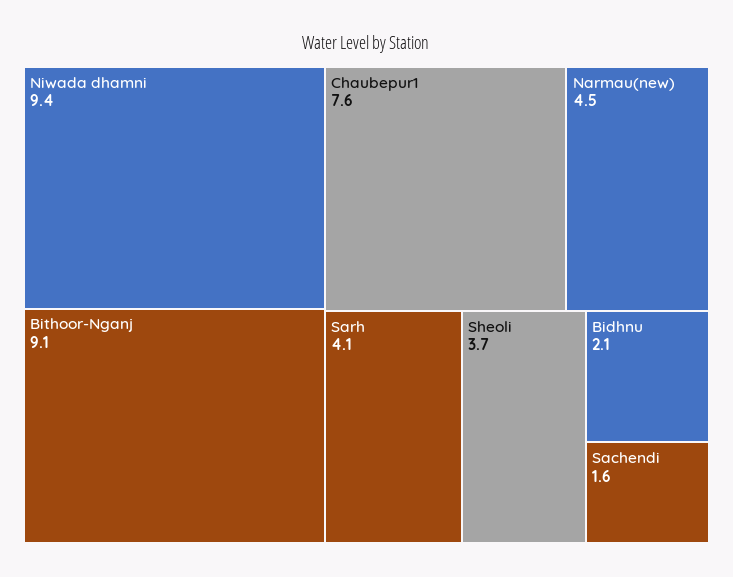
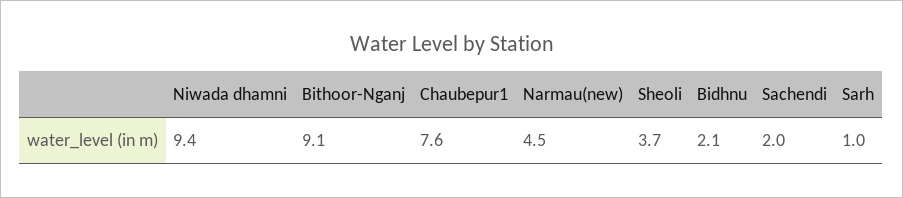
Sarh: 4.1 -> 1
Sachendi: 1.6 -> 2

